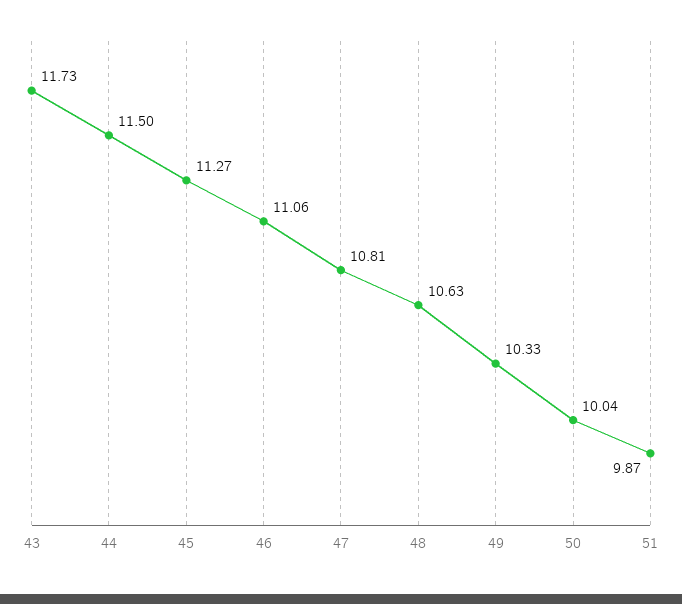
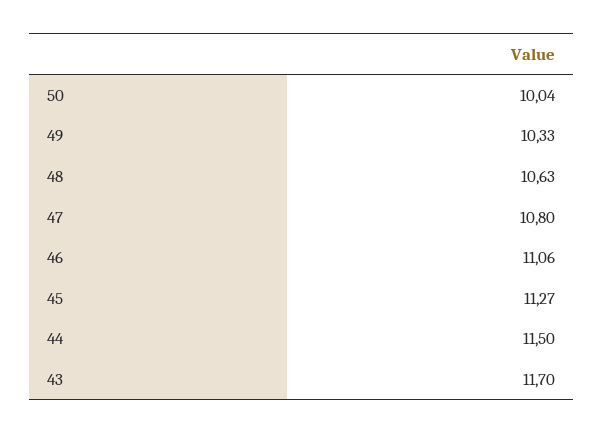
43: 11.73 -> 11.7
47: 10.81 -> 10.8
51: 9.87 -> none

